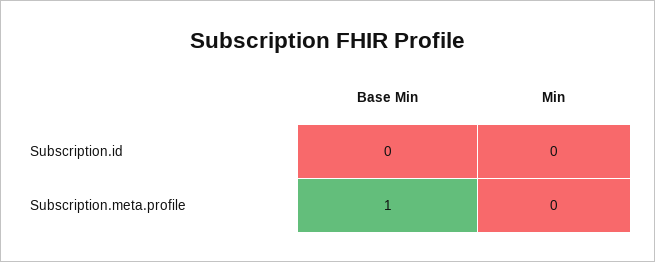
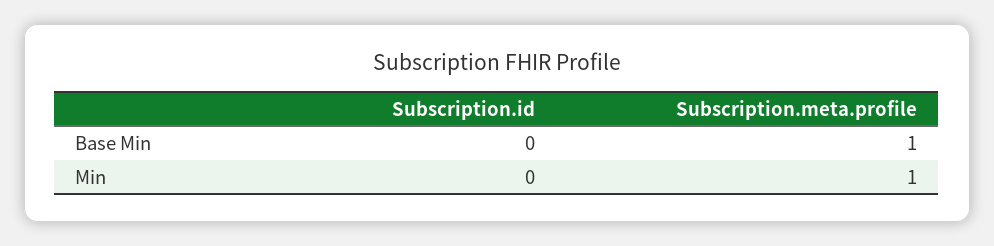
Min, Subscription.meta.profile: 0 -> 1

